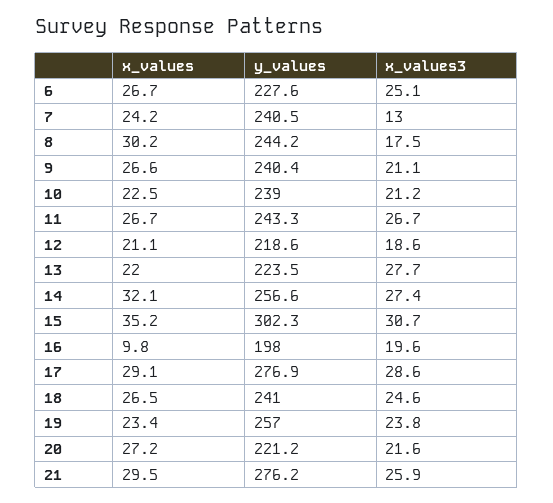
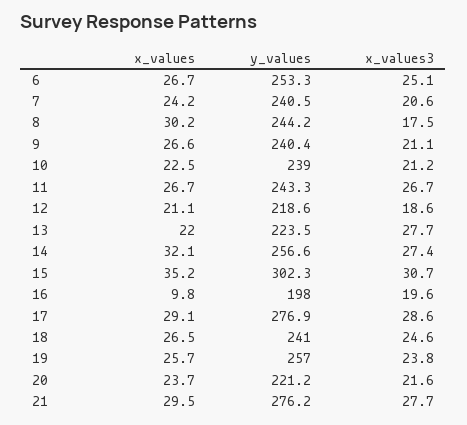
y_values, 6: 227.6 -> 253.3
x_values3, 7: 13 -> 20.6
x_values, 19: 23.4 -> 25.7
x_values, 20: 27.2 -> 23.7
x_values3, 21: 25.9 -> 27.7

